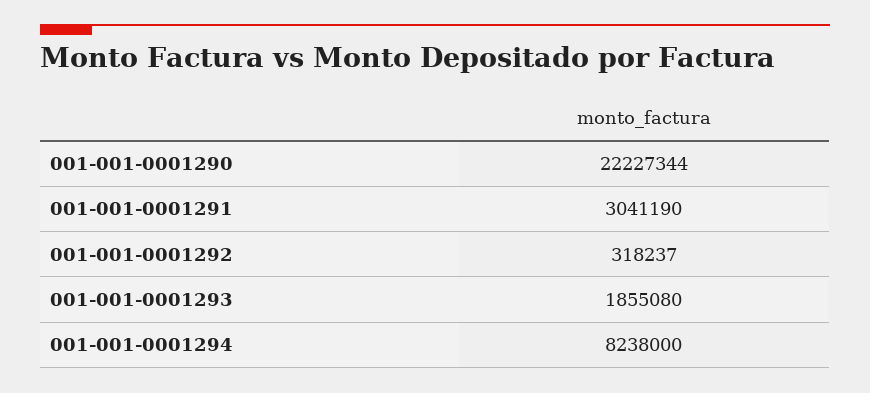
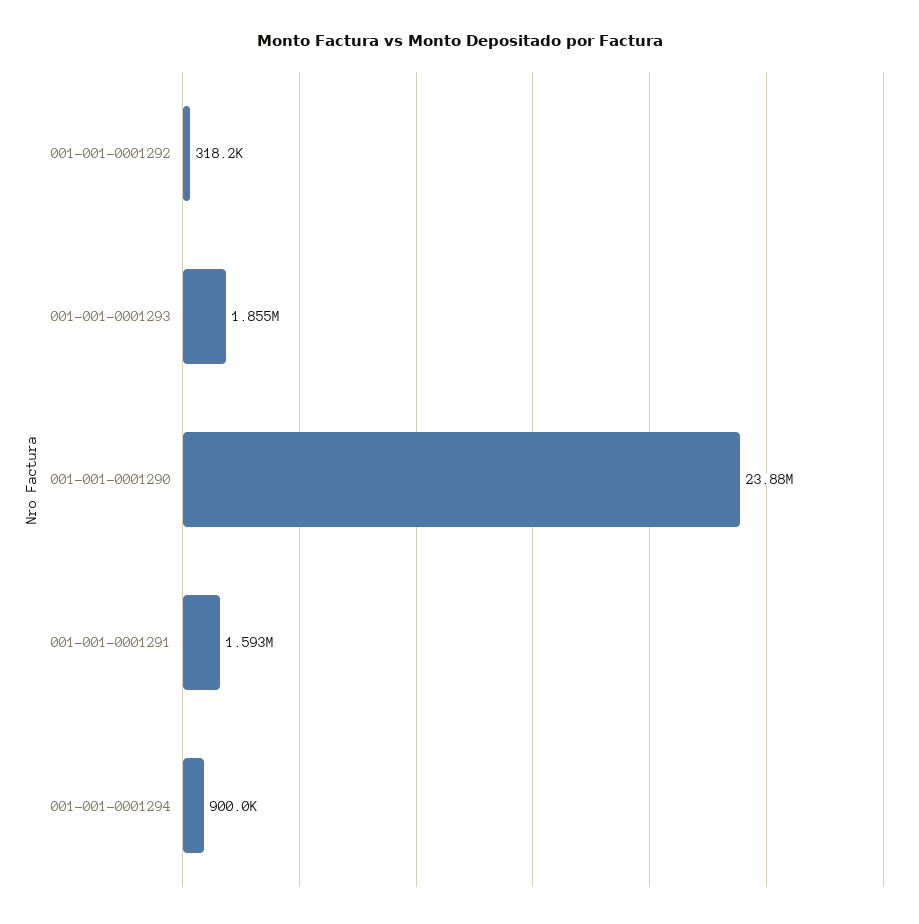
001-001-0001290: 22227344 -> 23880000
001-001-0001291: 3041190 -> 1593000
001-001-0001294: 8238000 -> 900000

